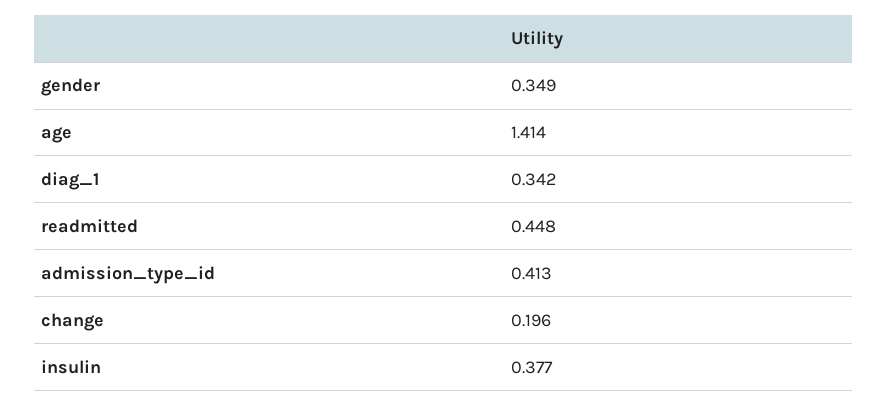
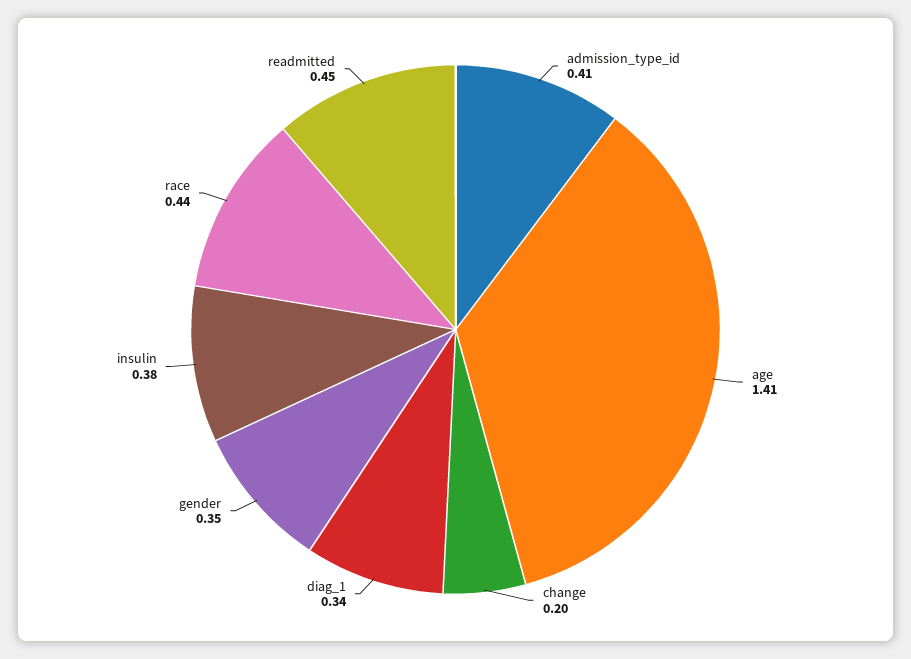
race: none -> 0.44

